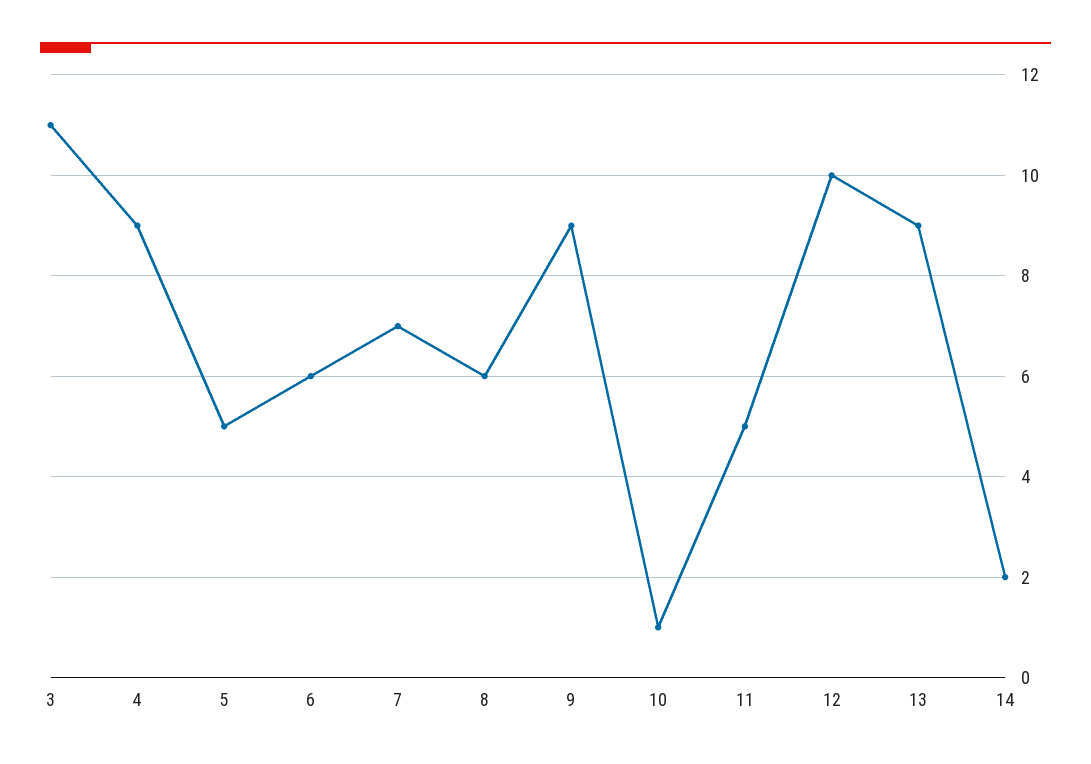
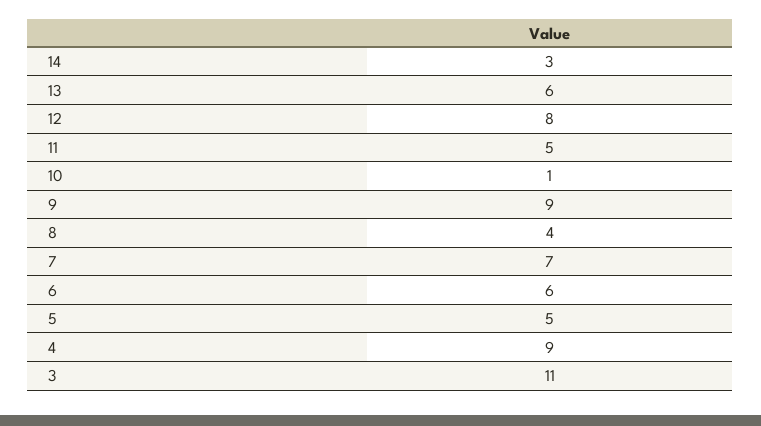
8: 6 -> 4
12: 10 -> 8
13: 9 -> 6
14: 2 -> 3

